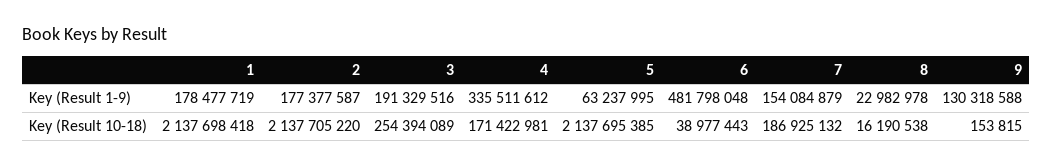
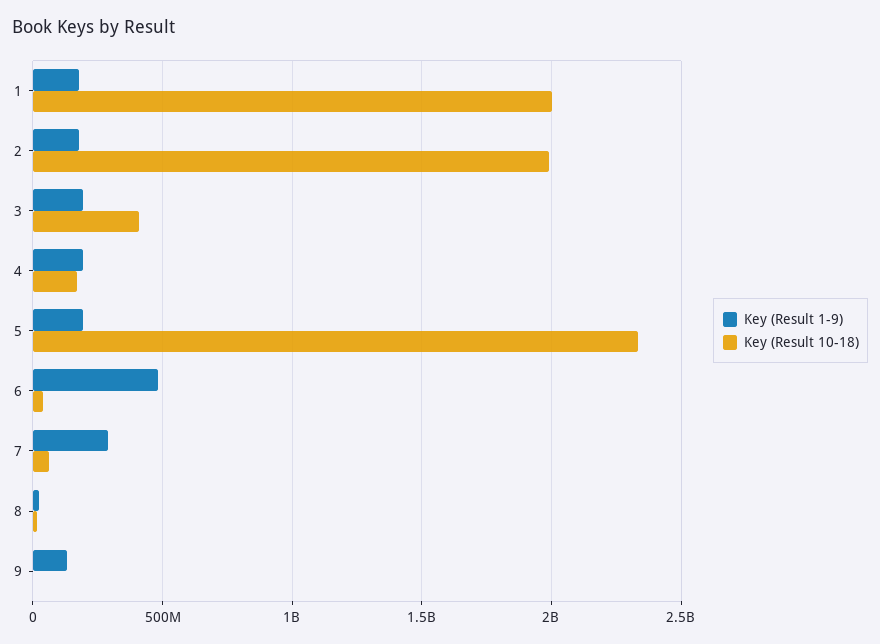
Key (Result 1-9), 4: 335511612 -> 200000000
Key (Result 1-9), 5: 63237995 -> 200000000
Key (Result 1-9), 7: 154084879 -> 300000000
Key (Result 10-18), 1: 2137698418 -> 2000000000
Key (Result 10-18), 2: 2137705220 -> 2000000000
Key (Result 10-18), 3: 254394089 -> 400000000
Key (Result 10-18), 5: 2137695385 -> 2350000000
Key (Result 10-18), 7: 186925132 -> 50000000

